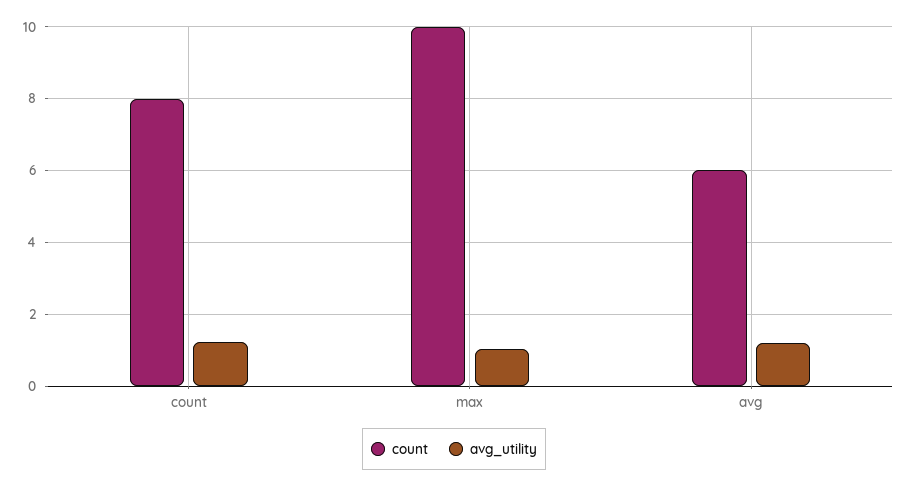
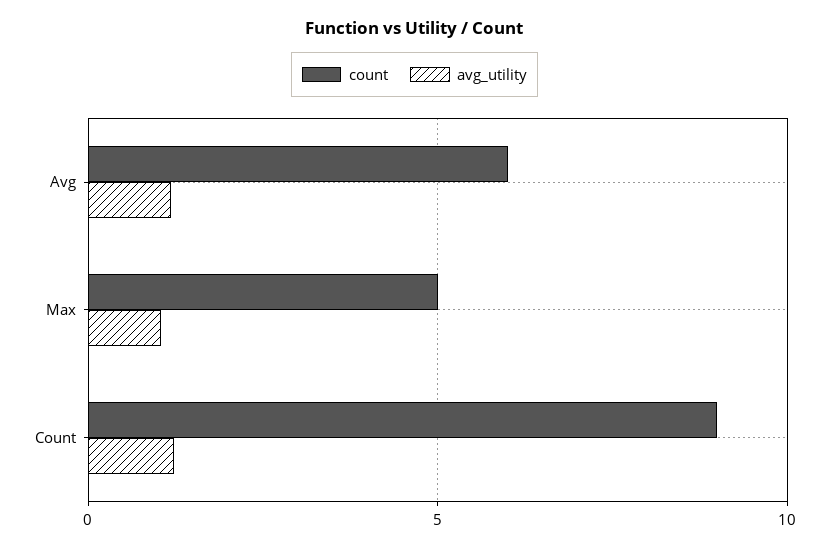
count, count: 8 -> 9
count, max: 10 -> 5

